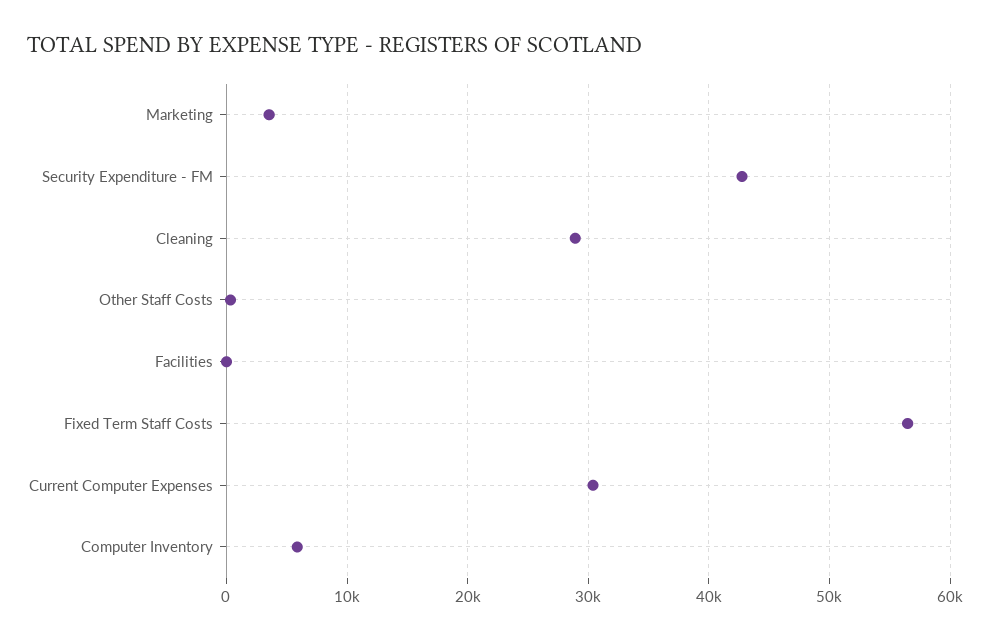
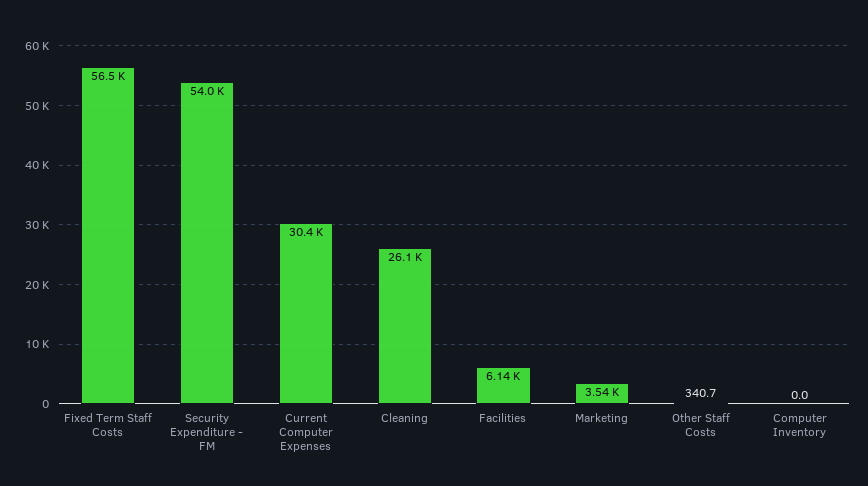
Security Expenditure - FM: 43000 -> 54000
Cleaning: 29000 -> 26100
Facilities: 0 -> 6140
Computer Inventory: 6000 -> 0

